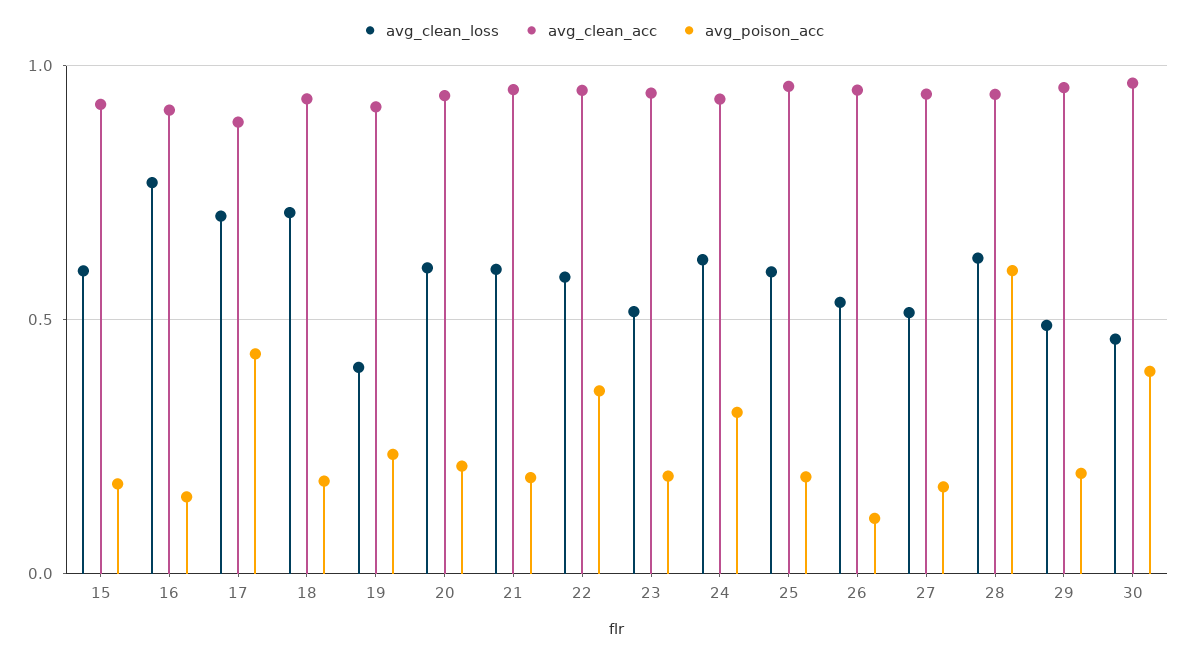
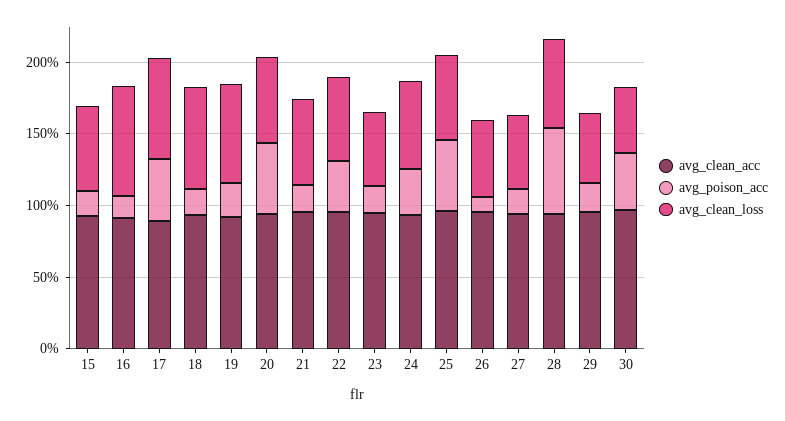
avg_clean_loss, 19: 0.4 -> 0.7
avg_poison_acc, 20: 0.2 -> 0.5
avg_poison_acc, 25: 0.2 -> 0.5

